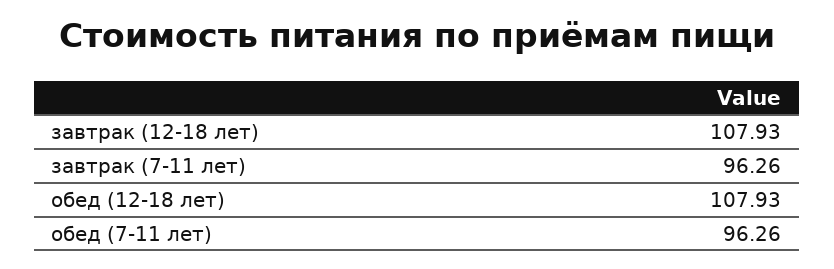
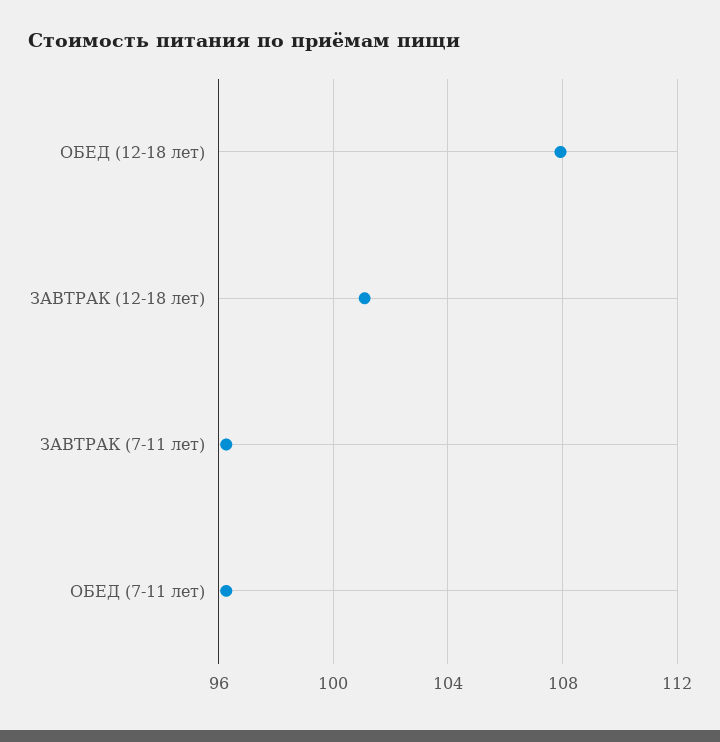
завтрак (12-18 лет): 107.93 -> 101

